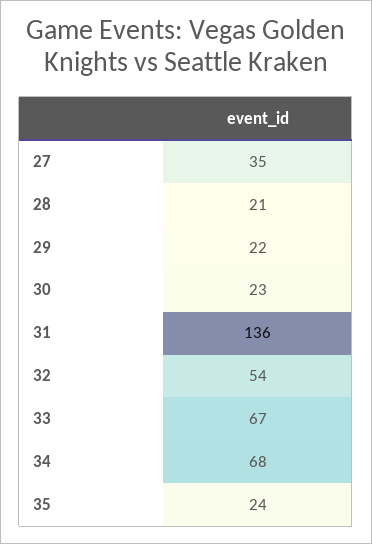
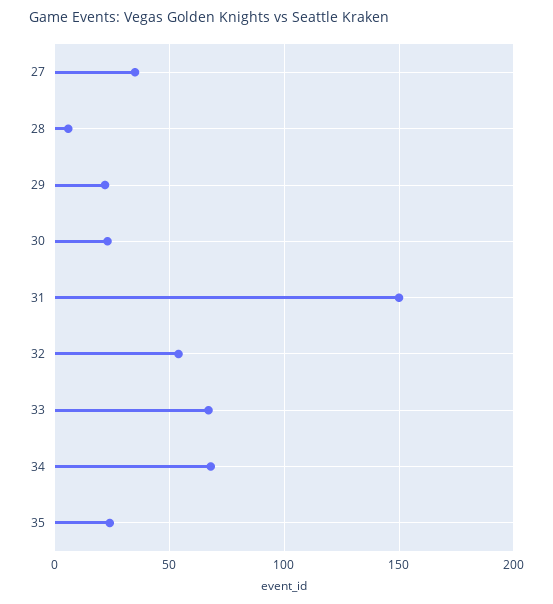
28: 21 -> 5
31: 136 -> 150

